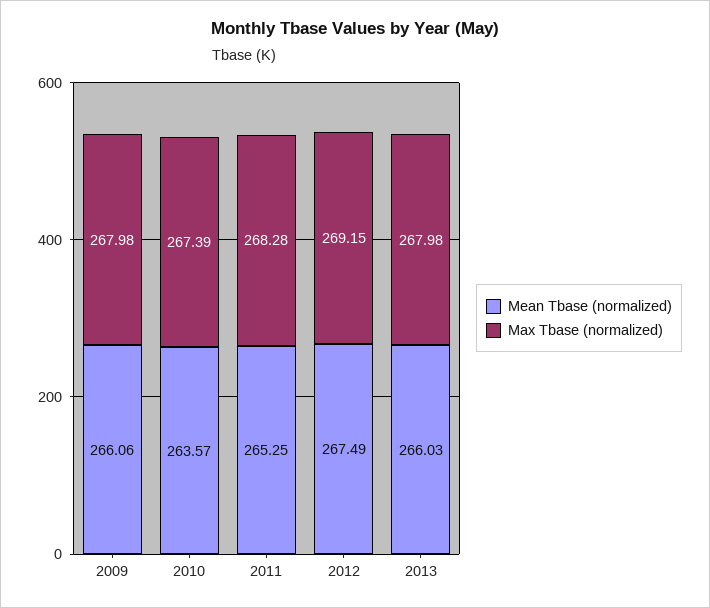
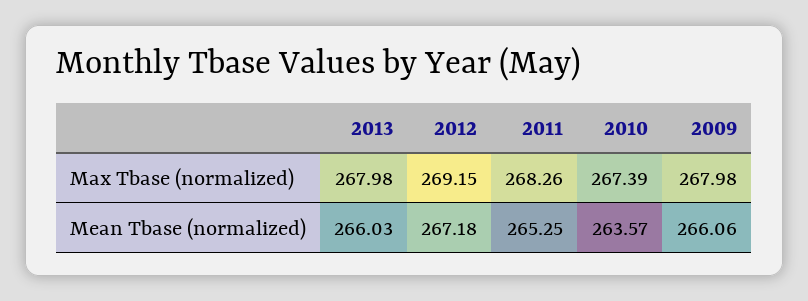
Max Tbase (normalized), 2011: 268.28 -> 268.26
Mean Tbase (normalized), 2012: 267.49 -> 267.18

